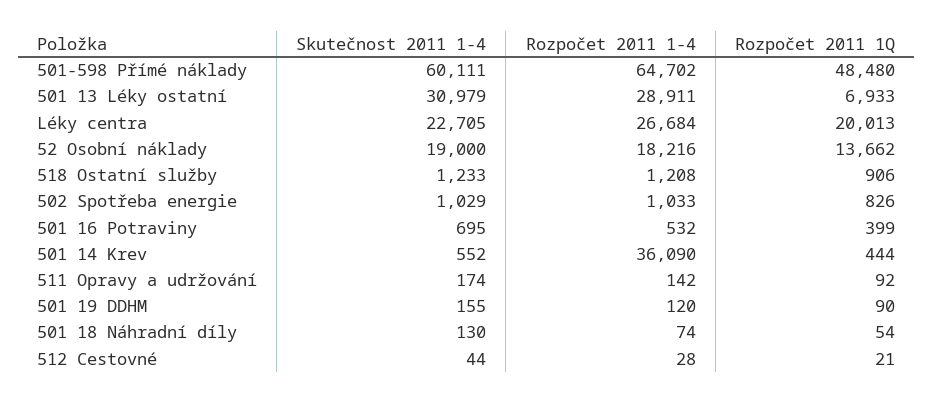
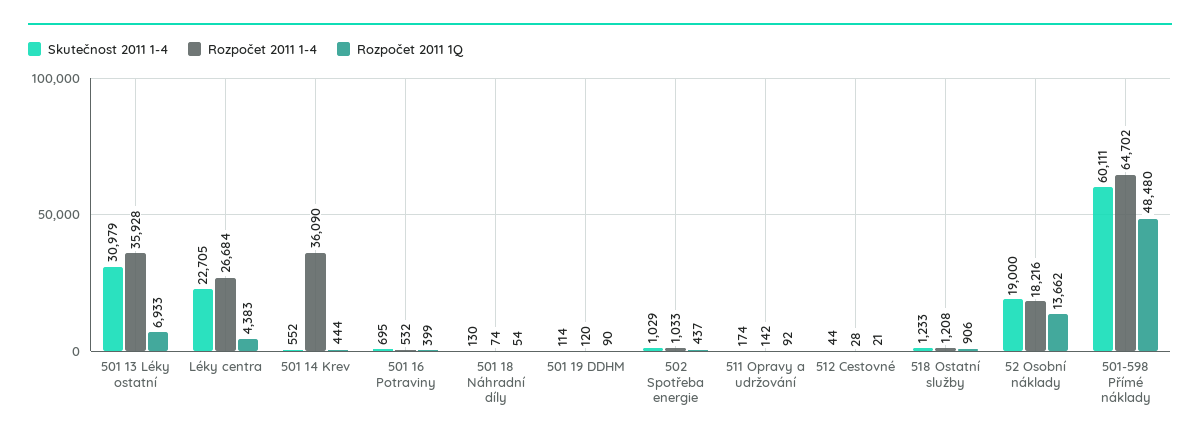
Rozpočet 2011 1-4, 501 13 Léky ostatní: 28911 -> 35928
Rozpočet 2011 1Q, Léky centra: 20013 -> 4383
Rozpočet 2011 1Q, 502 Spotřeba energie: 826 -> 437
Skutečnost 2011 1-4, 501 19 DDHM: 155 -> 114

